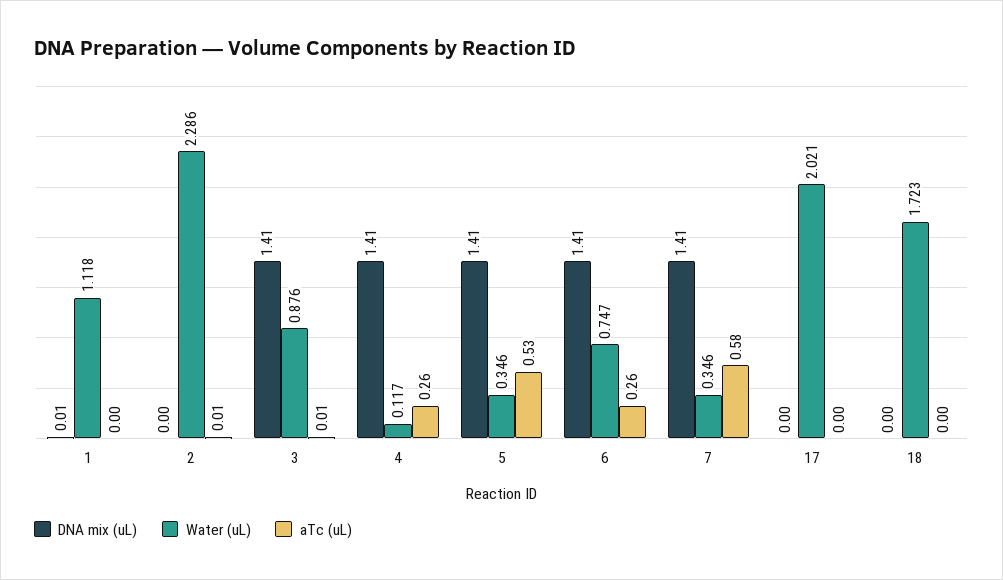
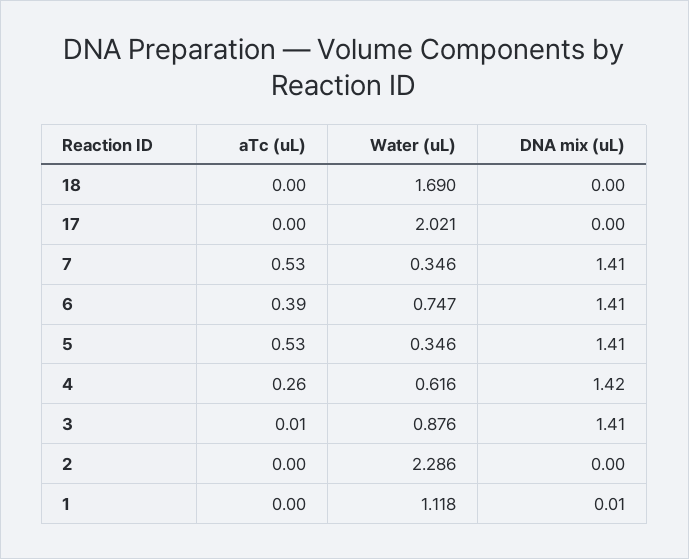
aTc (uL), 2: 0.01 -> 0
DNA mix (uL), 4: 1.41 -> 1.42
Water (uL), 4: 0.117 -> 0.616
aTc (uL), 6: 0.26 -> 0.39
aTc (uL), 7: 0.58 -> 0.53
Water (uL), 18: 1.723 -> 1.69

